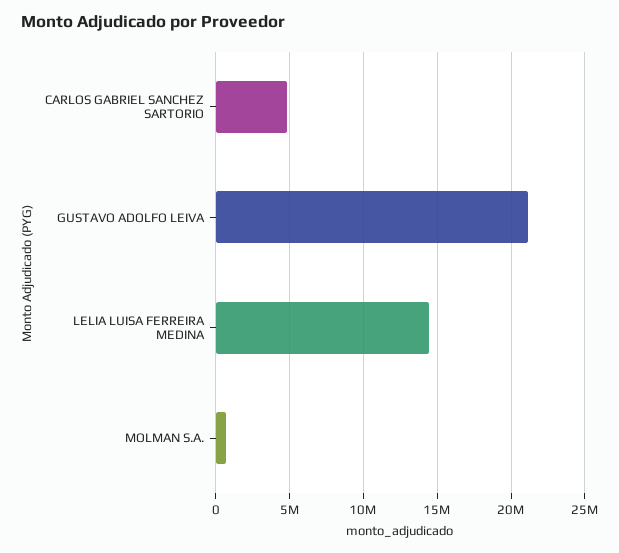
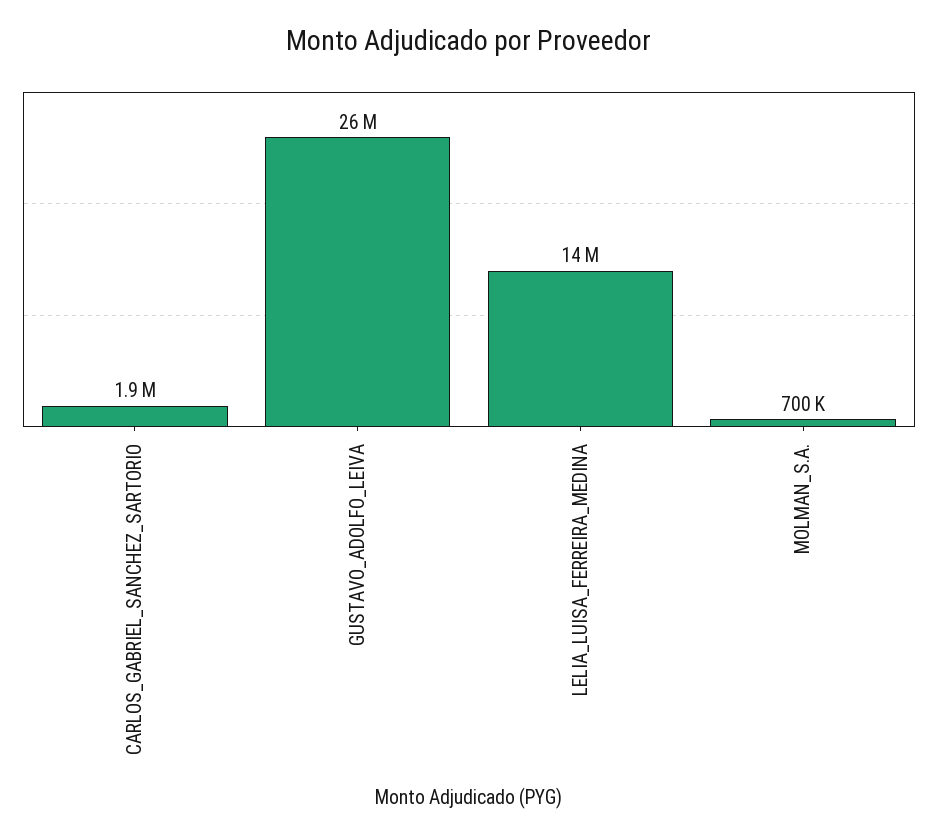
CARLOS GABRIEL SANCHEZ SARTORIO: 5000000 -> 1900000
GUSTAVO ADOLFO LEIVA: 21000000 -> 26000000

